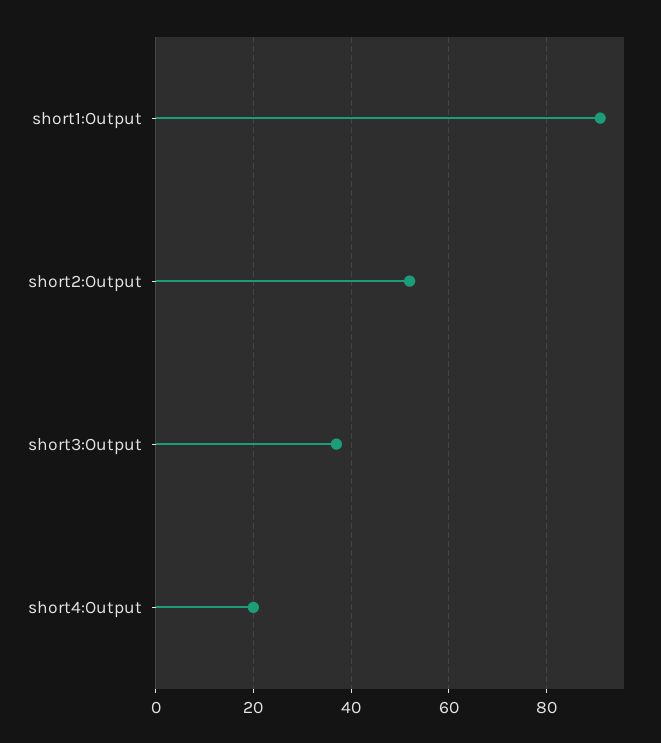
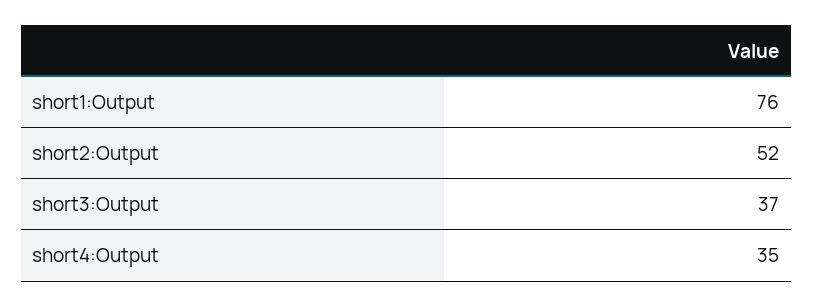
short1:Output: 90 -> 76
short4:Output: 20 -> 35

